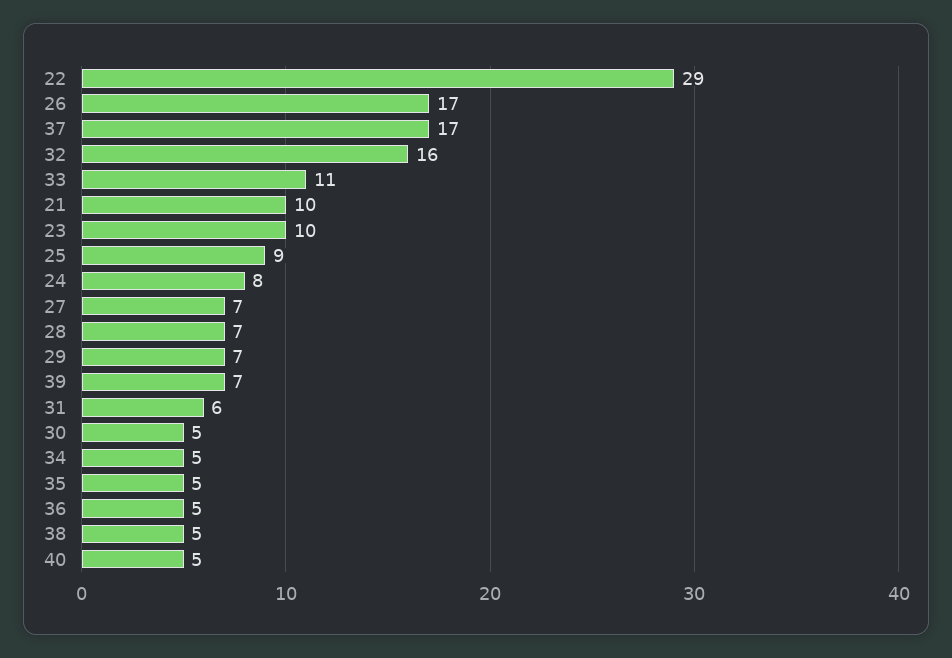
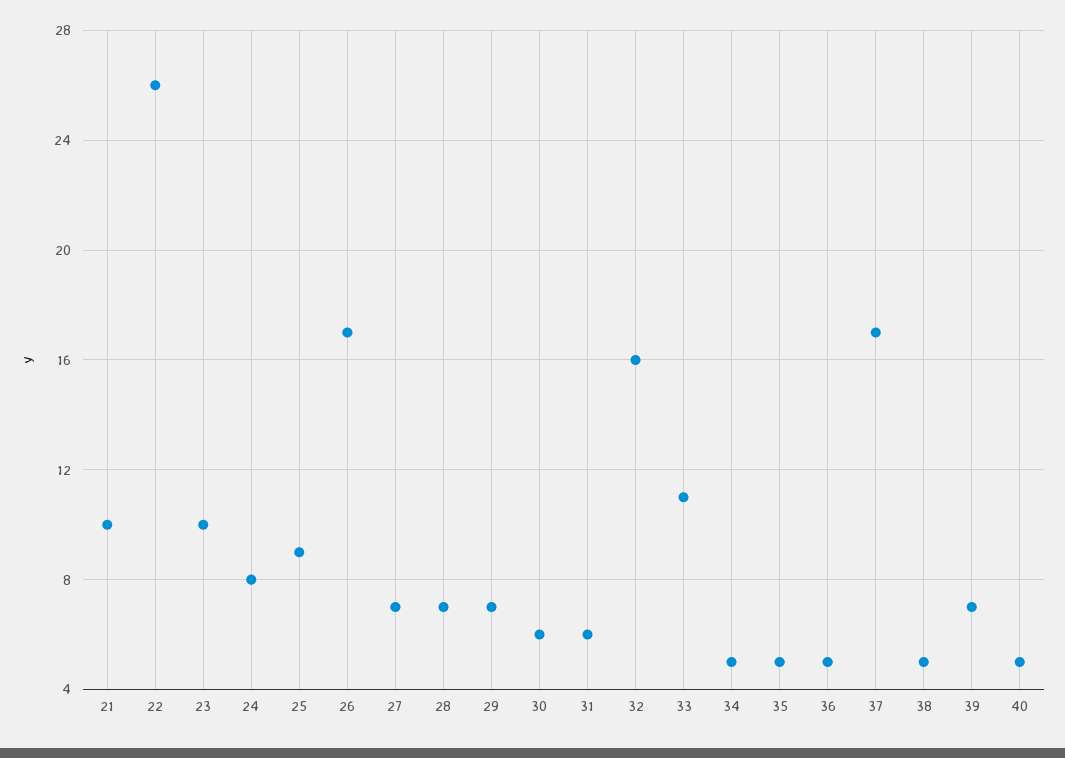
22: 29 -> 26
30: 5 -> 6

